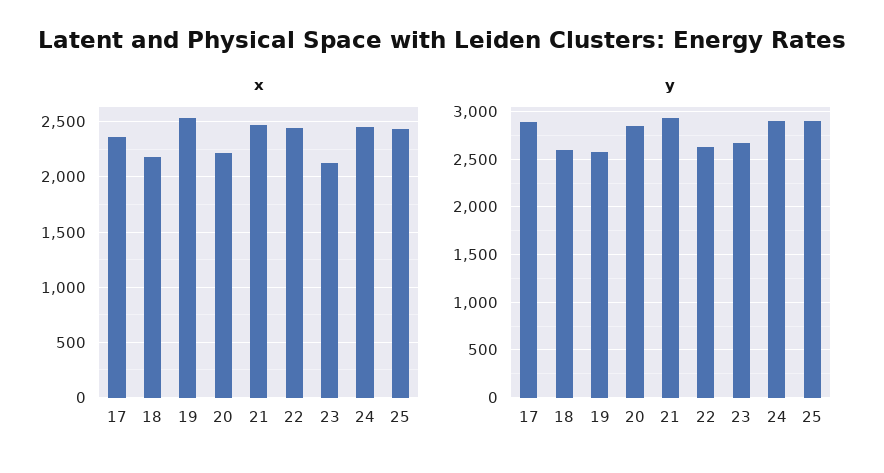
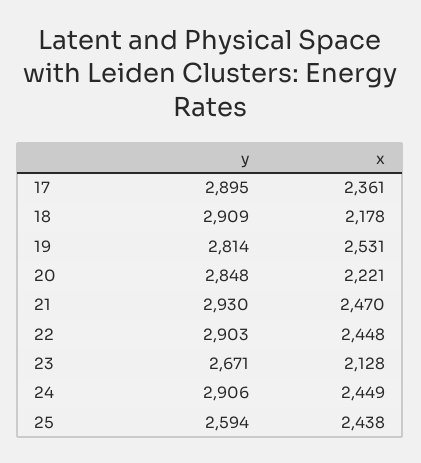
y, 18: 2600 -> 2909
y, 19: 2600 -> 2814
y, 22: 2600 -> 2903
y, 25: 2900 -> 2594

